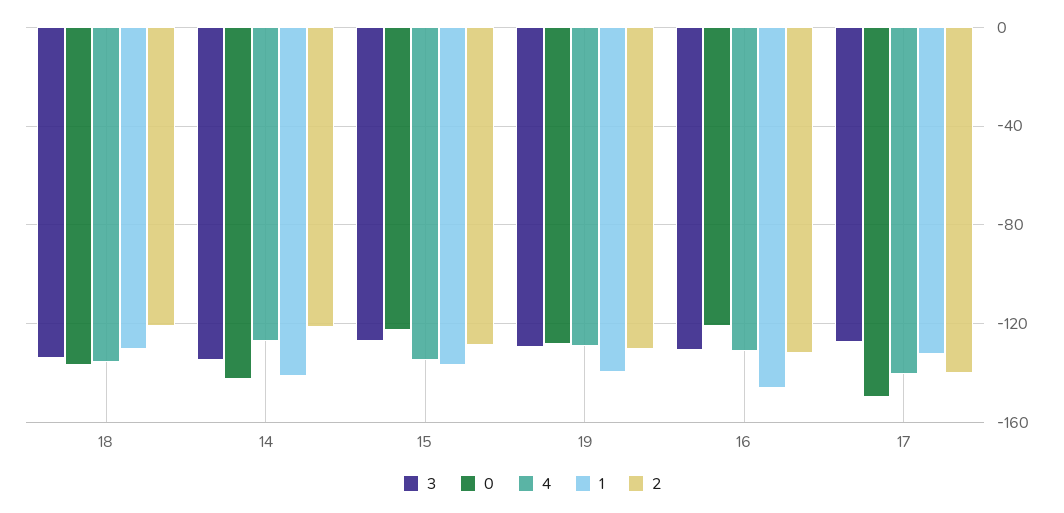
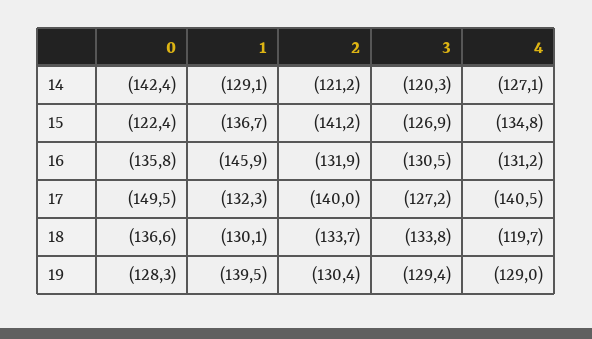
4, 18: -135 -> -119.7
2, 18: -120 -> -133.7
3, 14: -135 -> -120.3
1, 14: -140 -> -129.1
2, 15: -130 -> -141.2
0, 16: -120 -> -135.8

